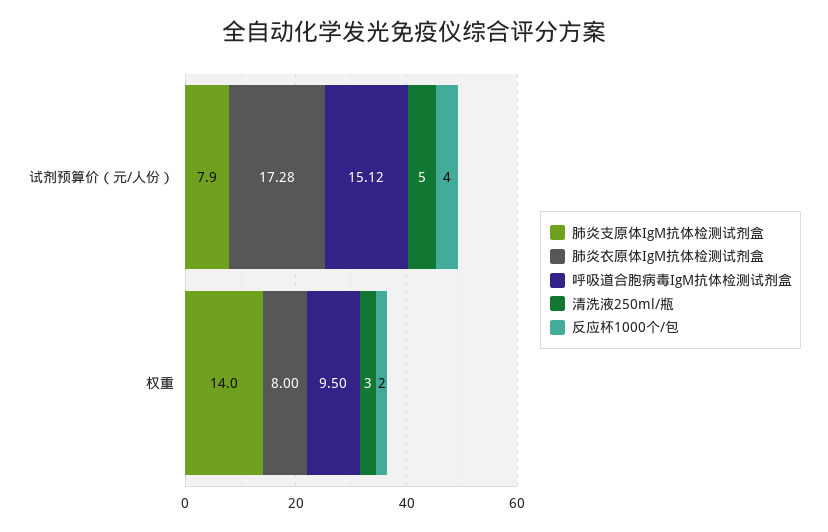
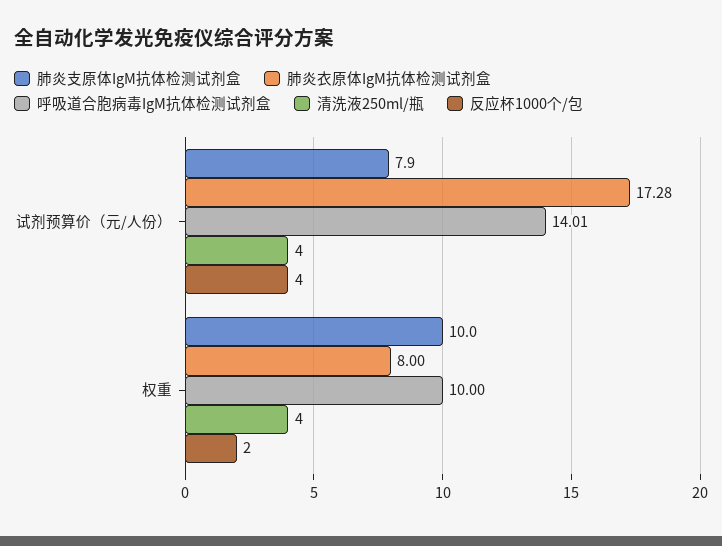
呼吸道合胞病毒IgM抗体检测试剂盒, 试剂预算价（元/人份）: 15.12 -> 14.01
清洗液250ml/瓶, 试剂预算价（元/人份）: 5 -> 4
肺炎支原体IgM抗体检测试剂盒, 权重: 14 -> 10
呼吸道合胞病毒IgM抗体检测试剂盒, 权重: 9.5 -> 10
清洗液250ml/瓶, 权重: 3 -> 4

